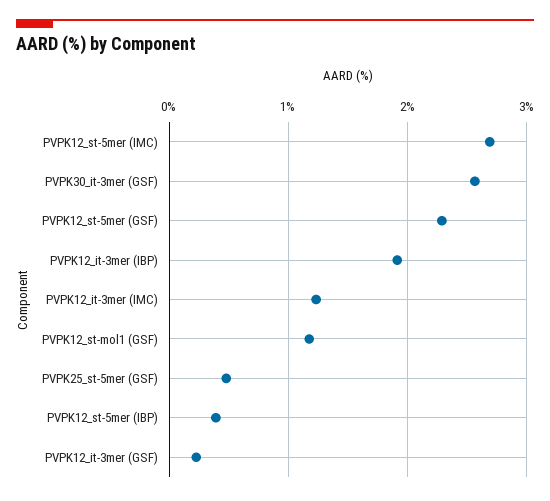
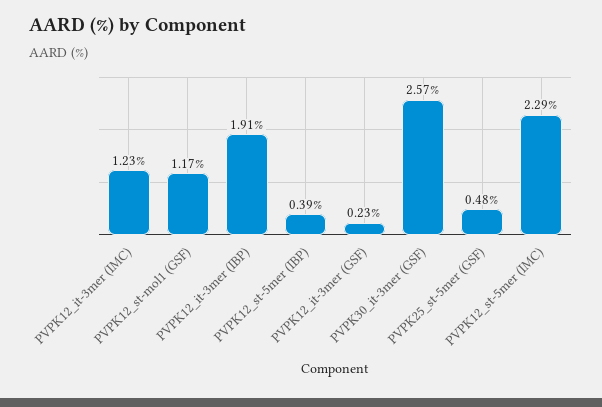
PVPK12_st-5mer (IMC): 2.7 -> 2.29
PVPK12_st-5mer (GSF): 2.3 -> none

